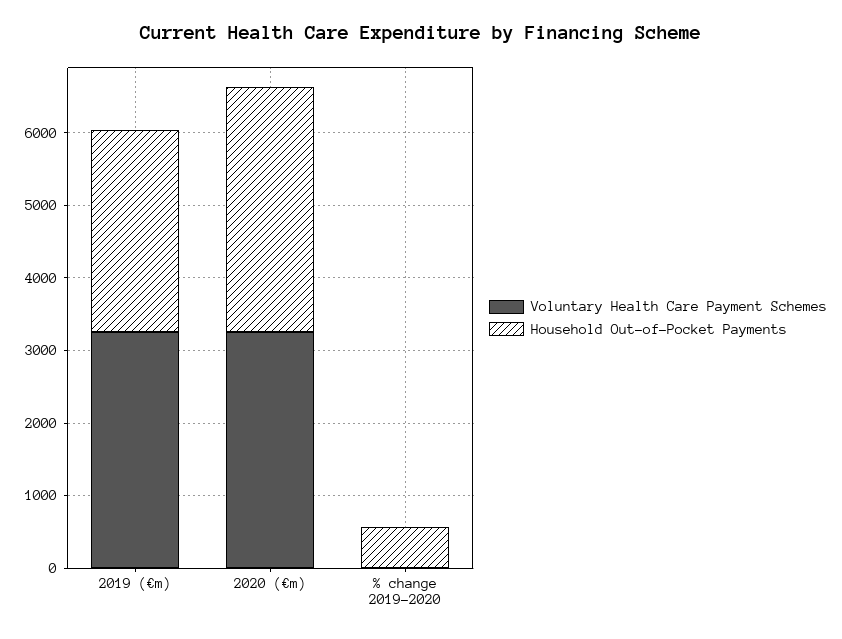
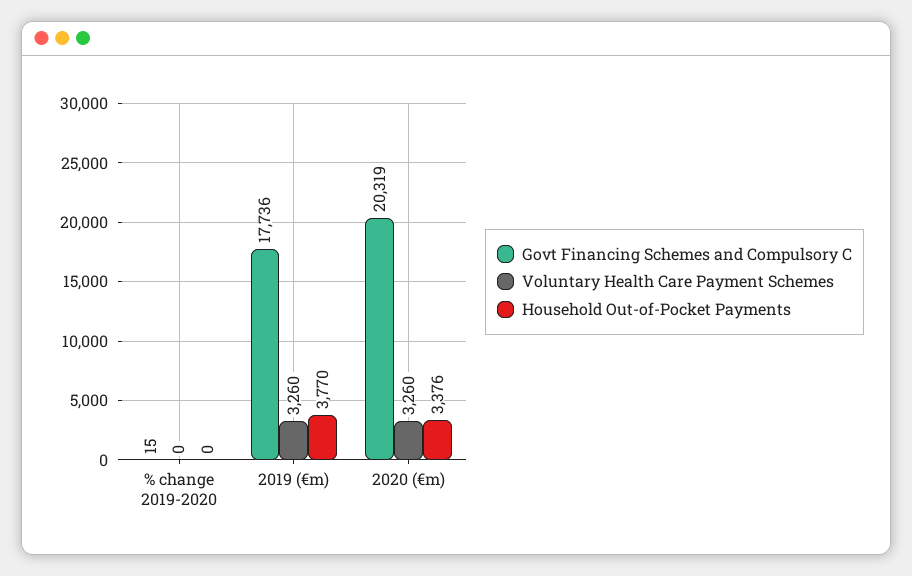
Household Out-of-Pocket Payments, 2019 (€m): 2800 -> 3770
Household Out-of-Pocket Payments, % change 2019-2020: 600 -> 0
Govt Financing Schemes and Compulsory C, % change 2019-2020: none -> 15
Govt Financing Schemes and Compulsory C, 2019 (€m): none -> 17736
Govt Financing Schemes and Compulsory C, 2020 (€m): none -> 20319

